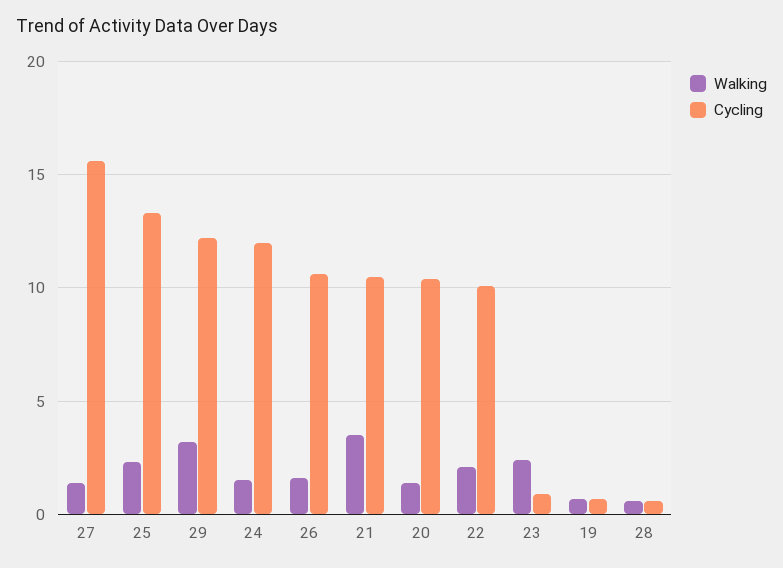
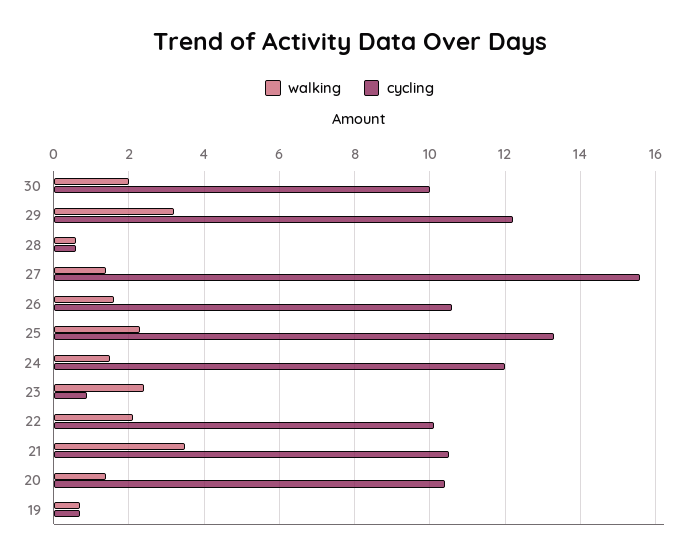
Walking, 30: none -> 2
Cycling, 30: none -> 10

